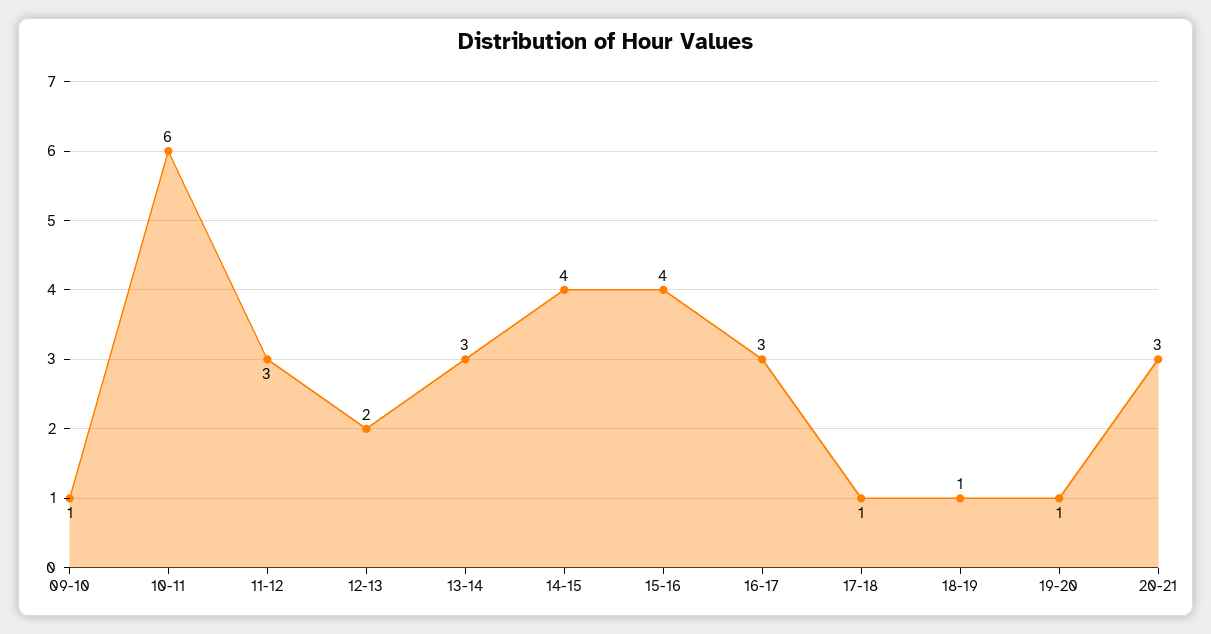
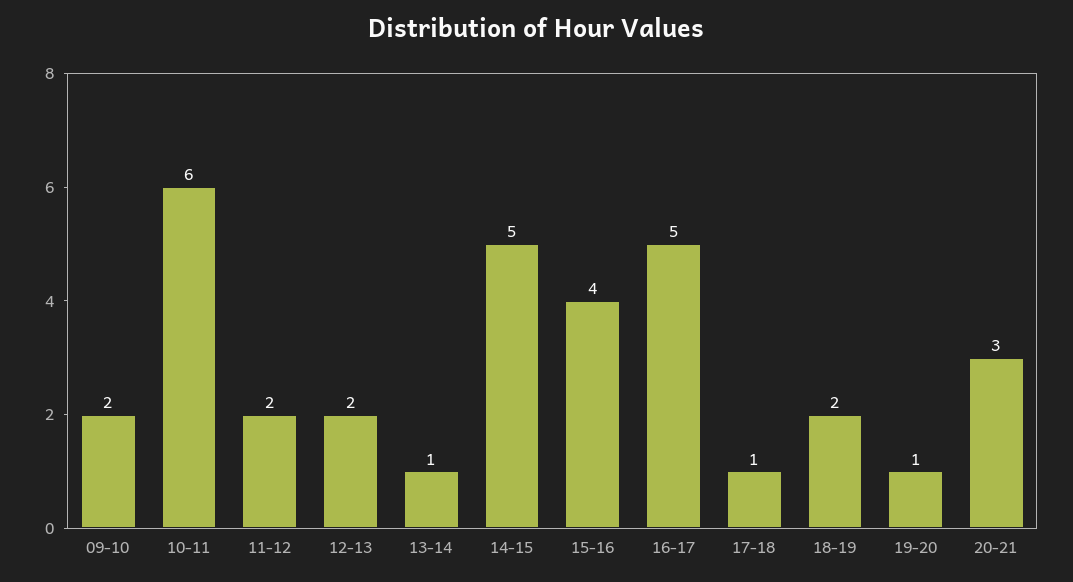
09-10: 1 -> 2
11-12: 3 -> 2
13-14: 3 -> 1
14-15: 4 -> 5
16-17: 3 -> 5
18-19: 1 -> 2

